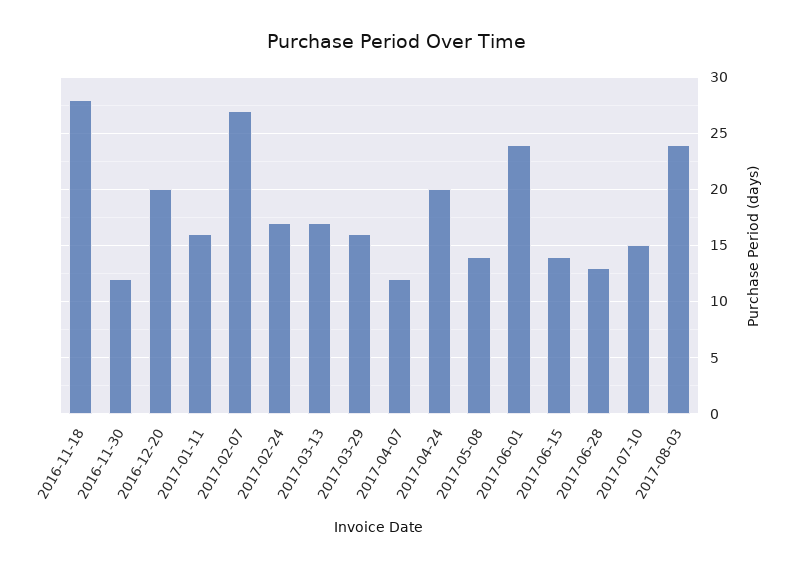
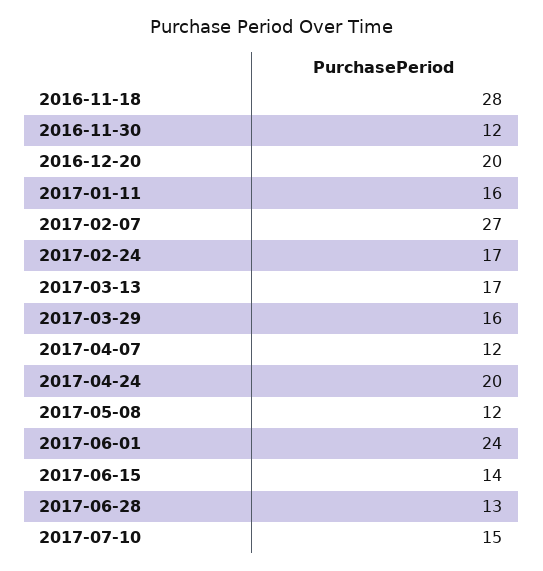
2017-05-08: 14 -> 12
2017-08-03: 24 -> none

